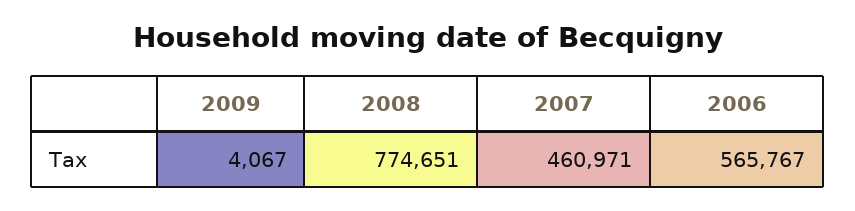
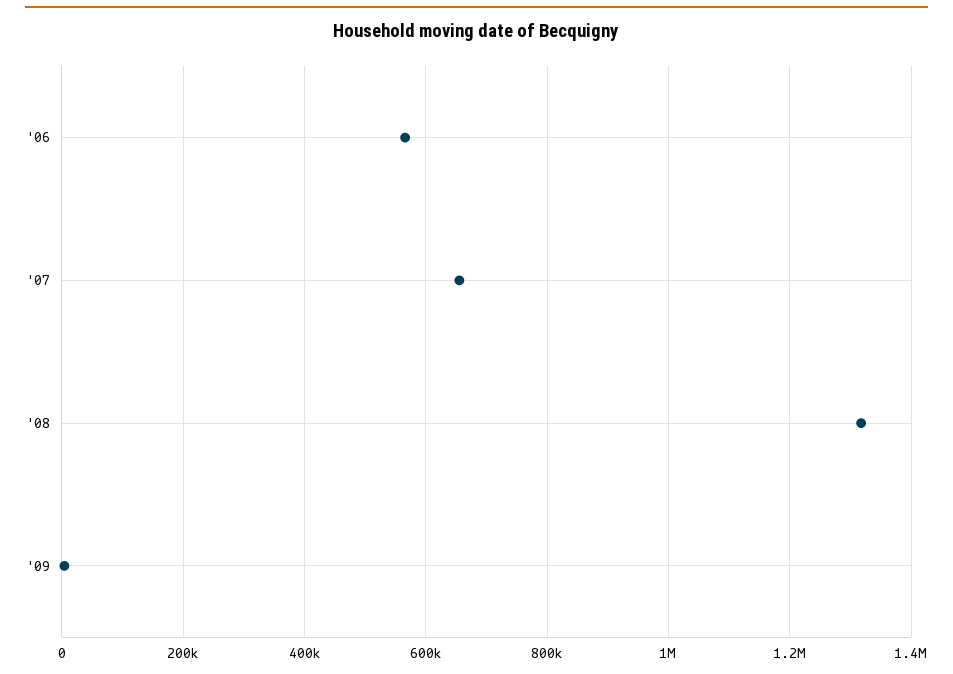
2008: 774651 -> 1320000
2007: 460971 -> 660000

